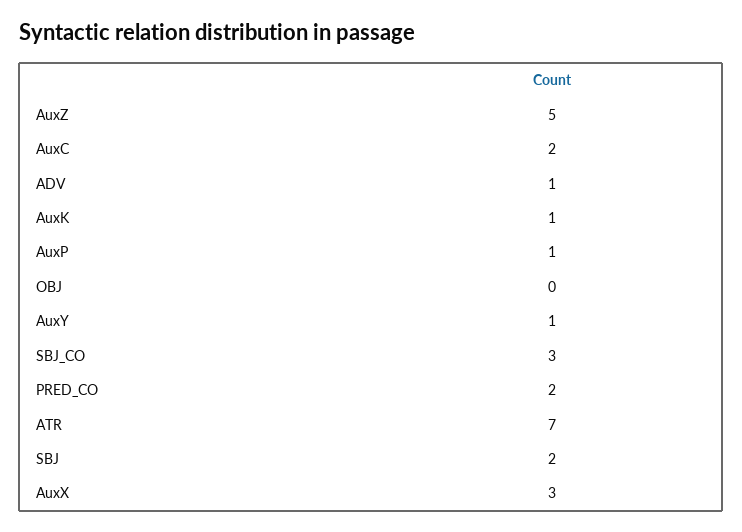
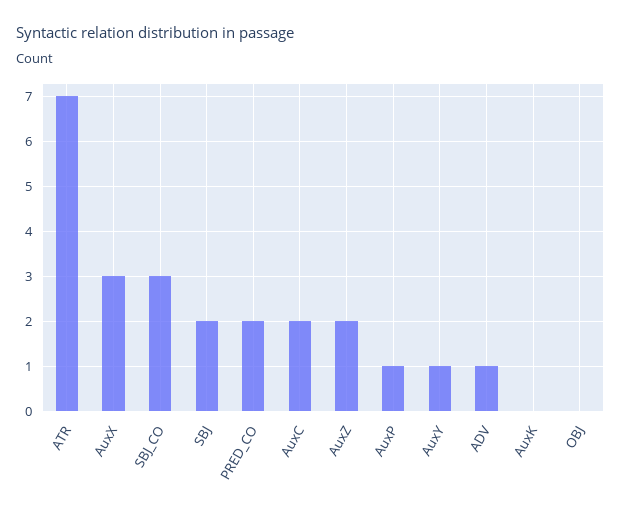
AuxZ: 5 -> 2
AuxK: 1 -> 0

